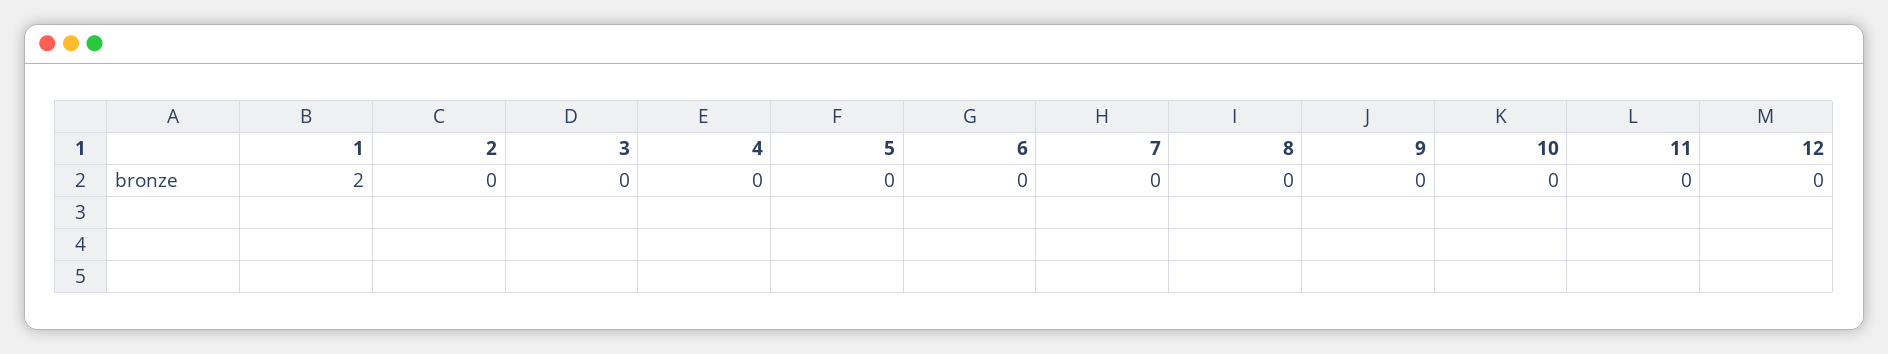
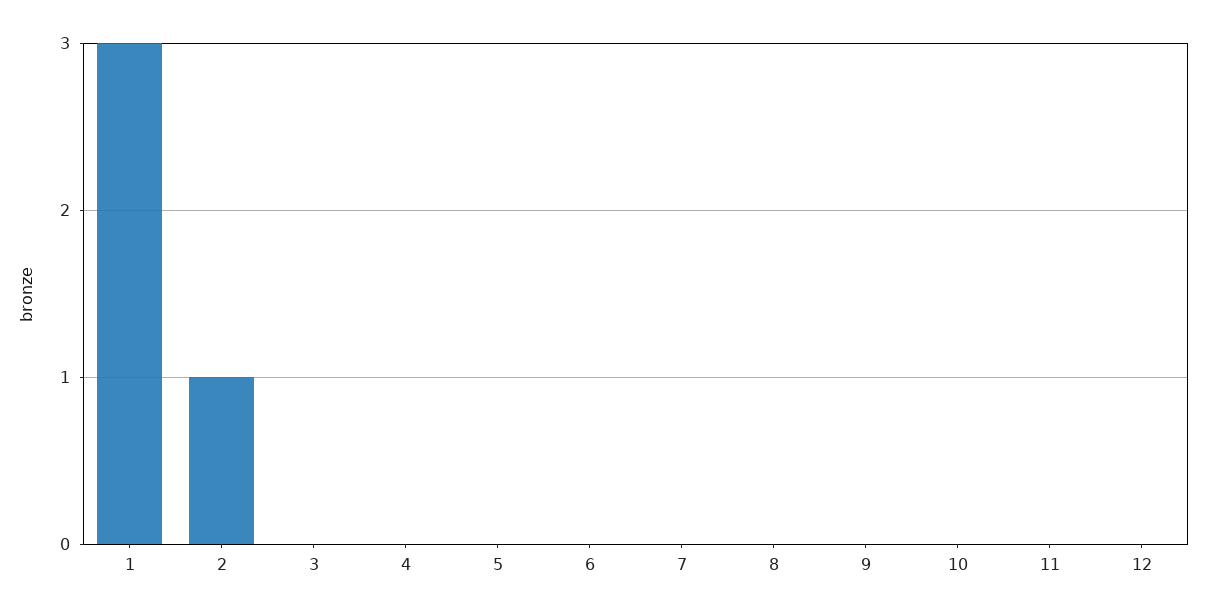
1: 2 -> 3
2: 0 -> 1

